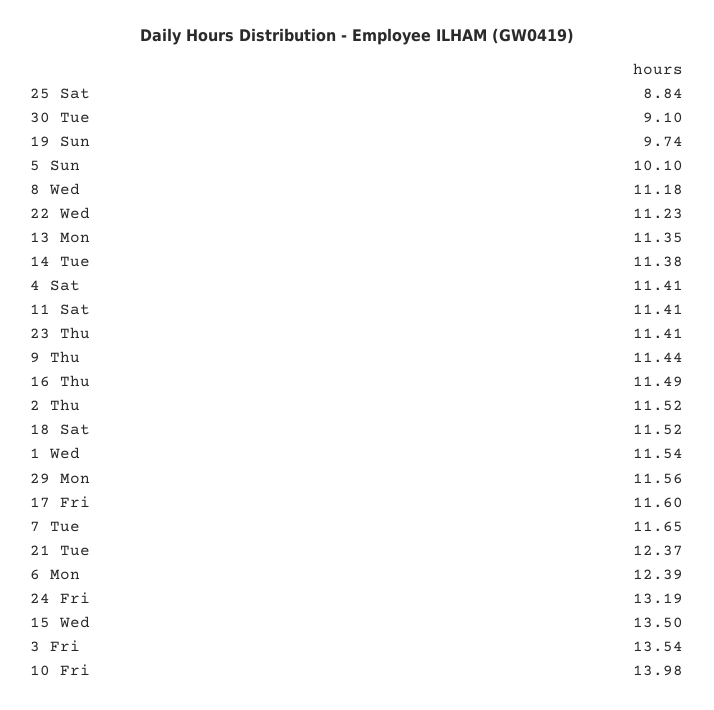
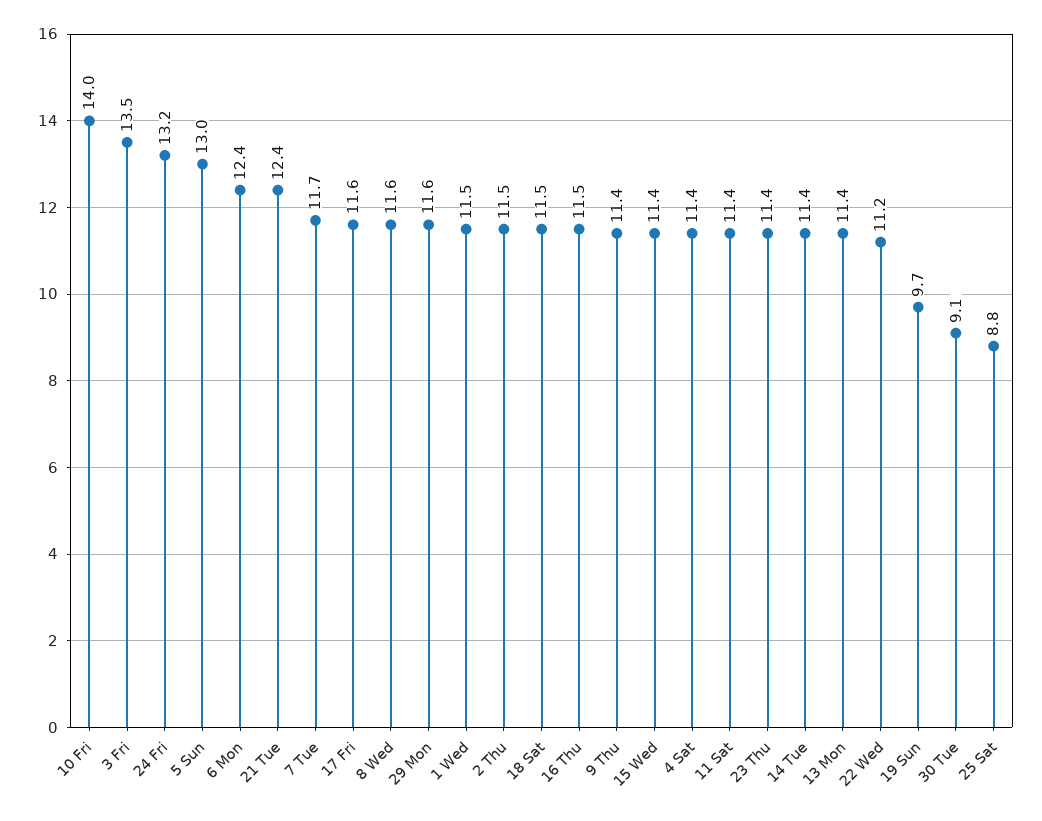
5 Sun: 10.1 -> 13
8 Wed: 11.18 -> 11.6
15 Wed: 13.5 -> 11.4

